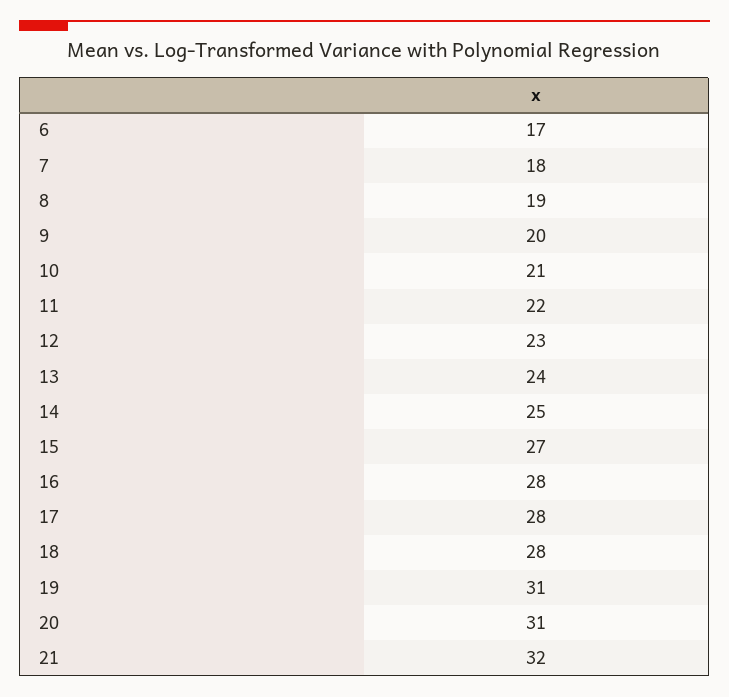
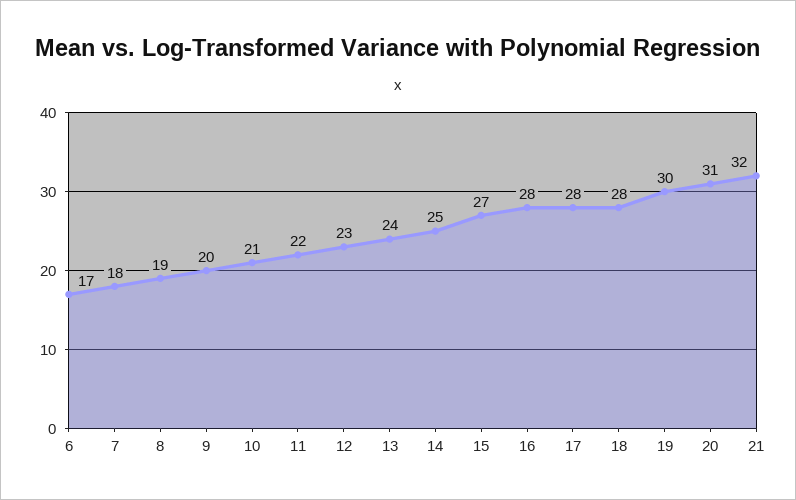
19: 31 -> 30

